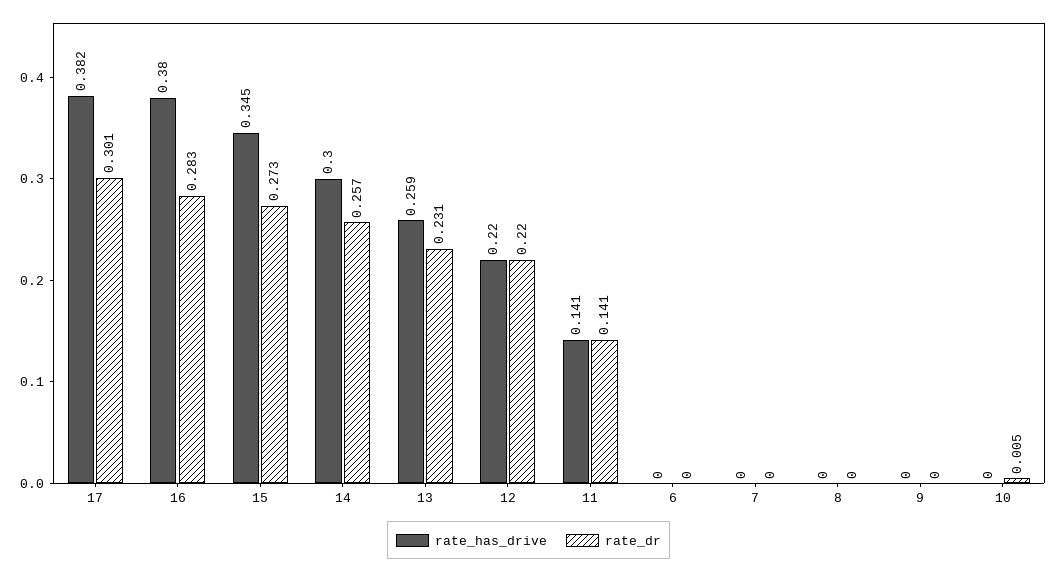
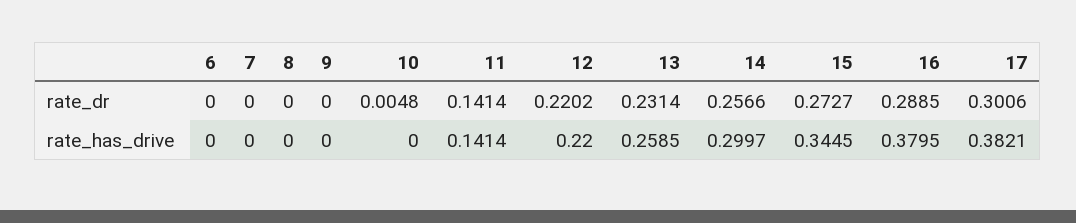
rate_dr, 16: 0.283 -> 0.2885

